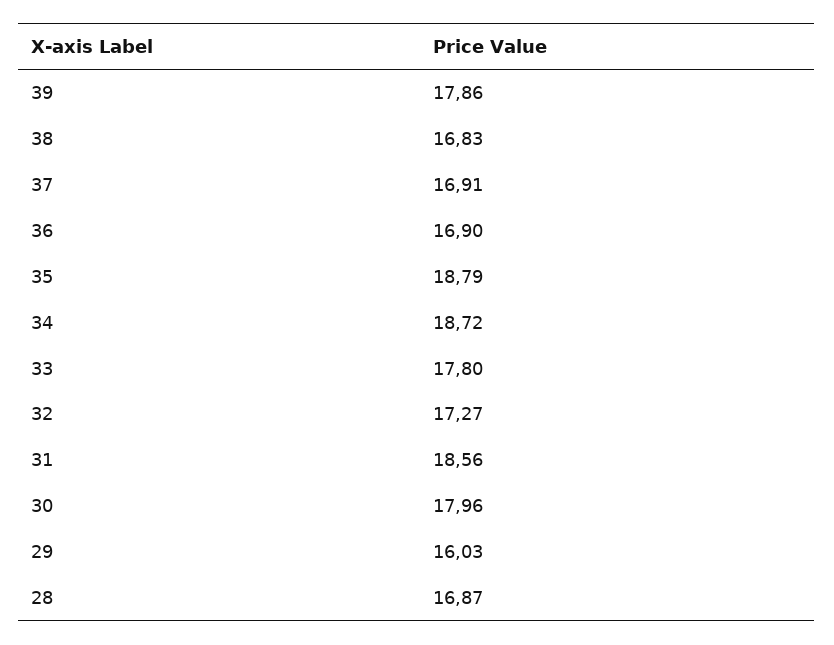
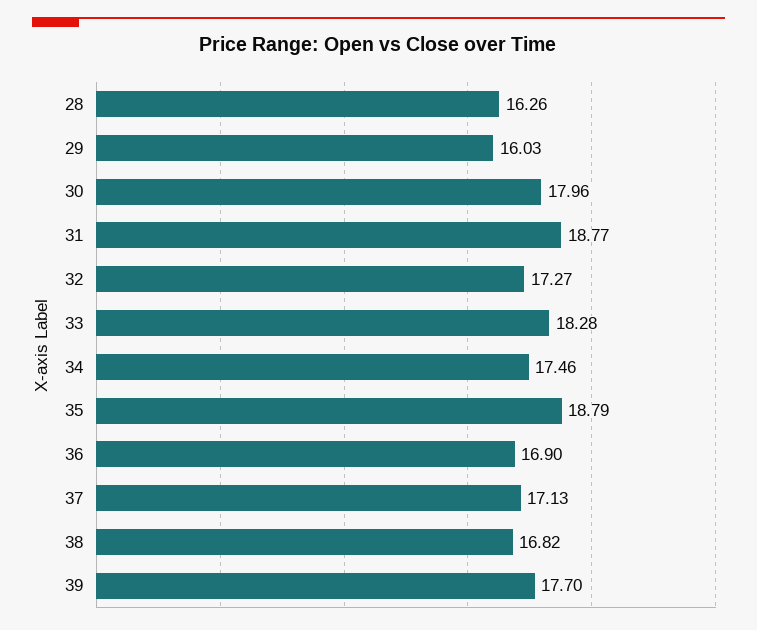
39: 17.86 -> 17.7
38: 16.83 -> 16.82
37: 16.91 -> 17.13
34: 18.72 -> 17.46
33: 17.8 -> 18.28
31: 18.56 -> 18.77
28: 16.87 -> 16.26

